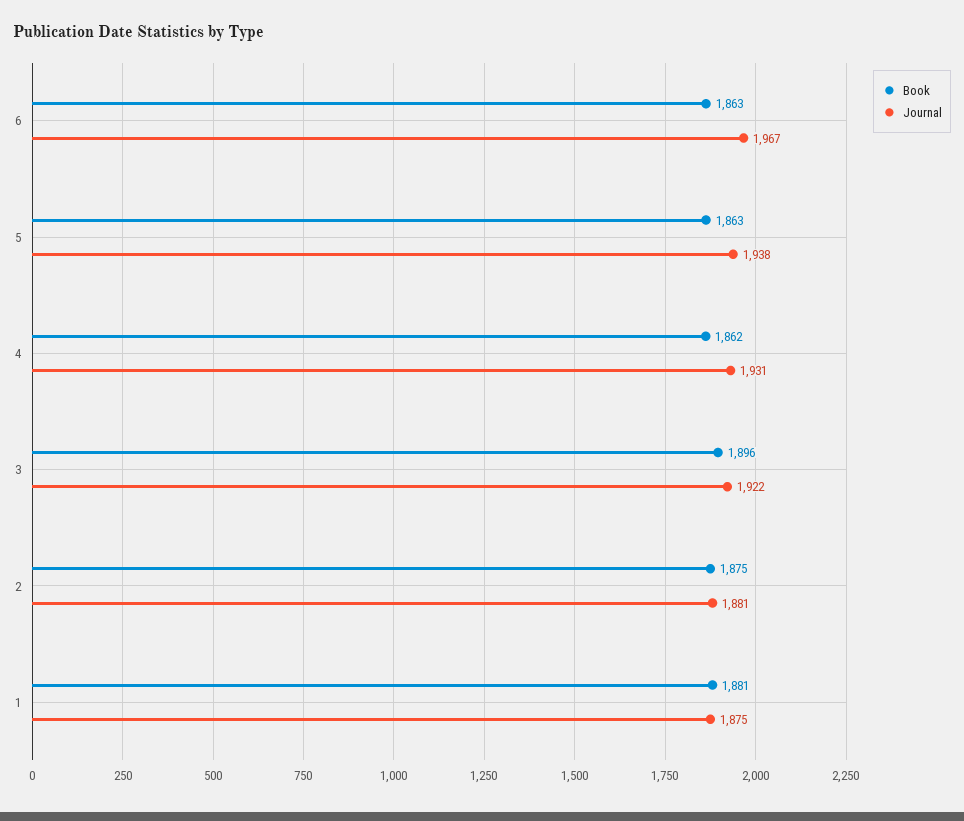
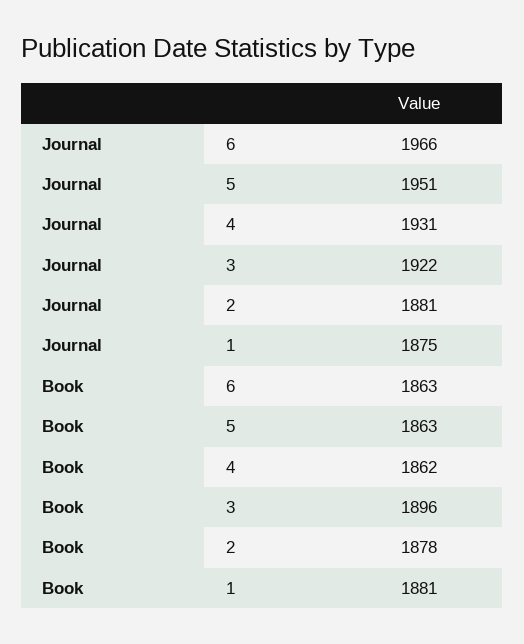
Journal, 6: 1967 -> 1966
Journal, 5: 1938 -> 1951
Book, 2: 1875 -> 1878

